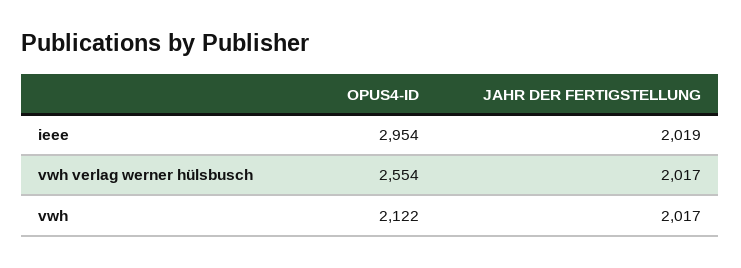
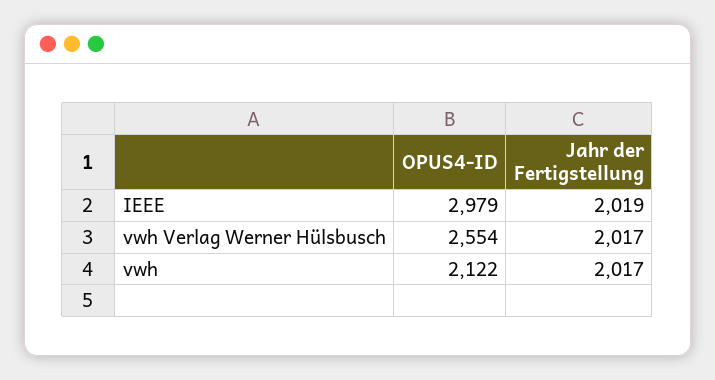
OPUS4-ID, ieee: 2954 -> 2979

